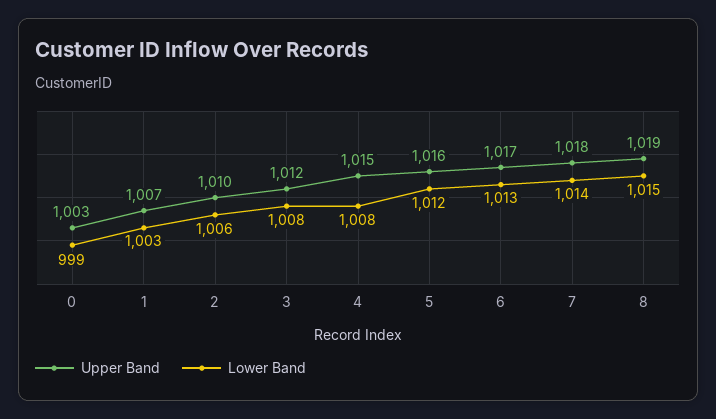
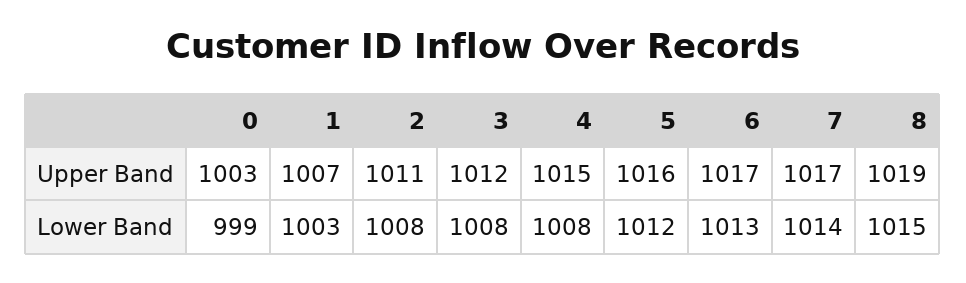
Upper Band, 2: 1010 -> 1011
Lower Band, 2: 1006 -> 1008
Upper Band, 7: 1018 -> 1017

